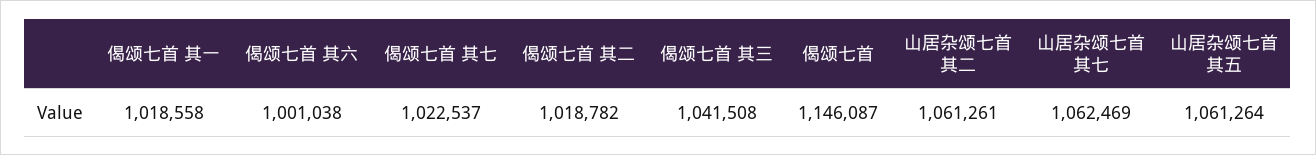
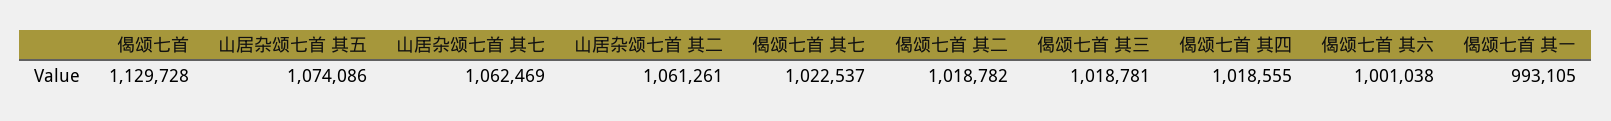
偈颂七首 其一: 1018558 -> 993105
偈颂七首 其三: 1041508 -> 1018781
偈颂七首: 1146087 -> 1129728
山居杂颂七首 其五: 1061264 -> 1074086
偈颂七首 其四: none -> 1018555

